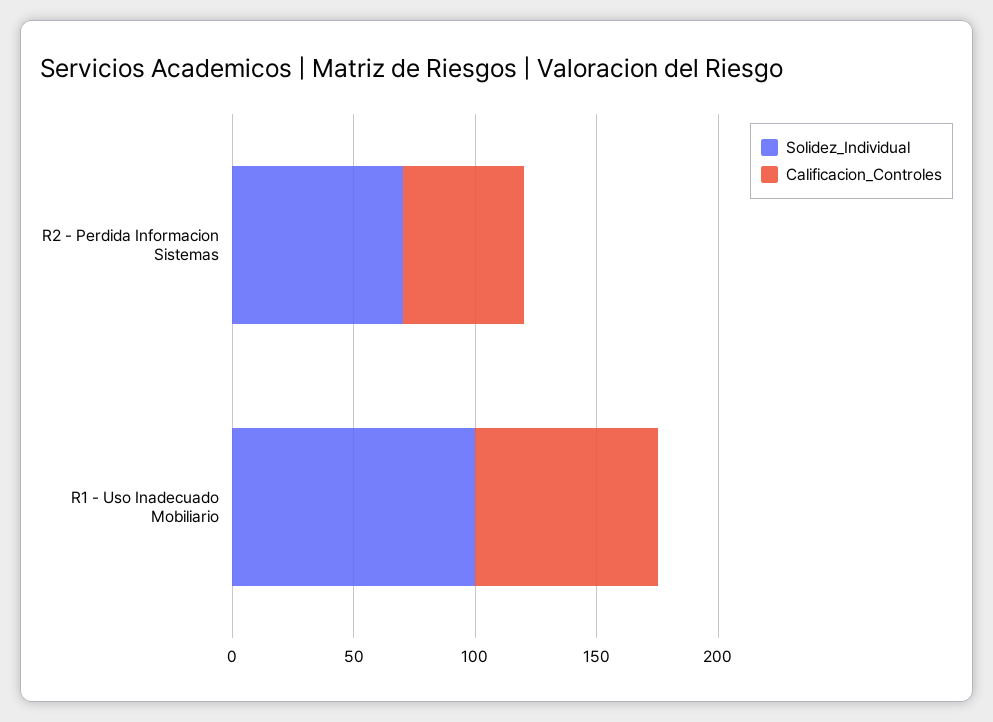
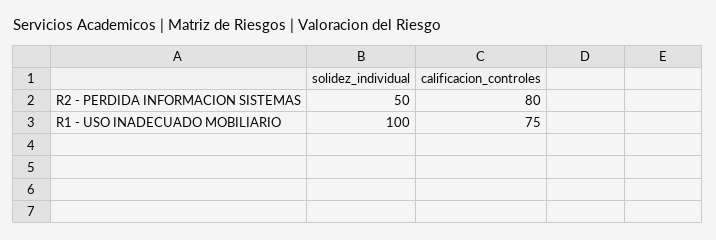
Solidez_Individual, R2 - Perdida Informacion Sistemas: 70 -> 50
Calificacion_Controles, R2 - Perdida Informacion Sistemas: 50 -> 80

